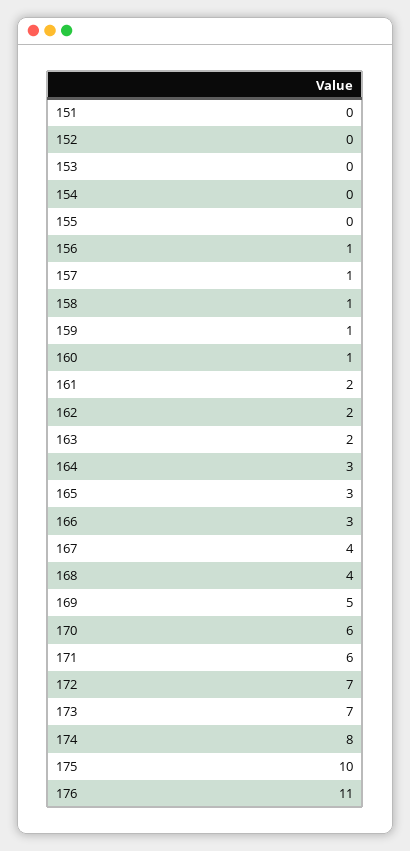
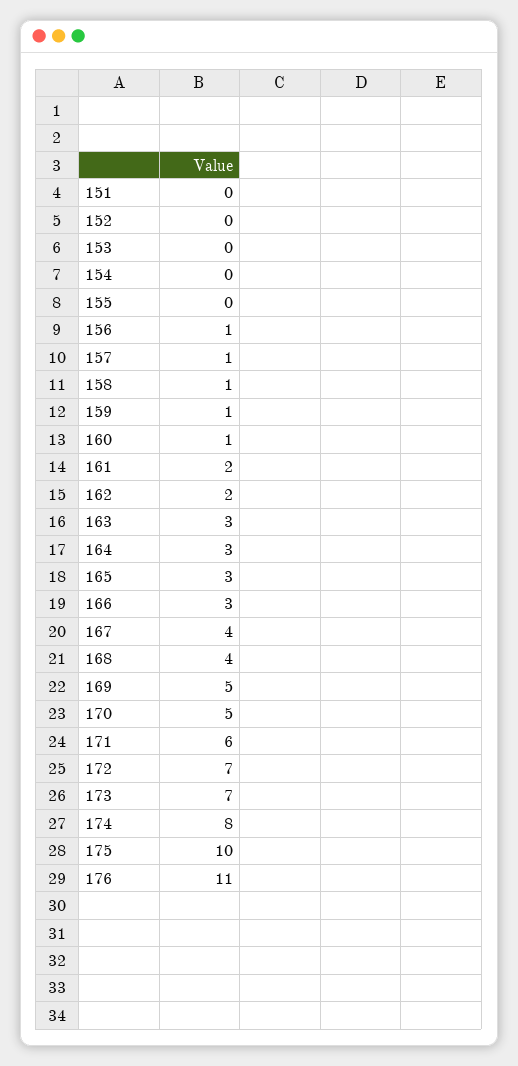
163: 2 -> 3
170: 6 -> 5

